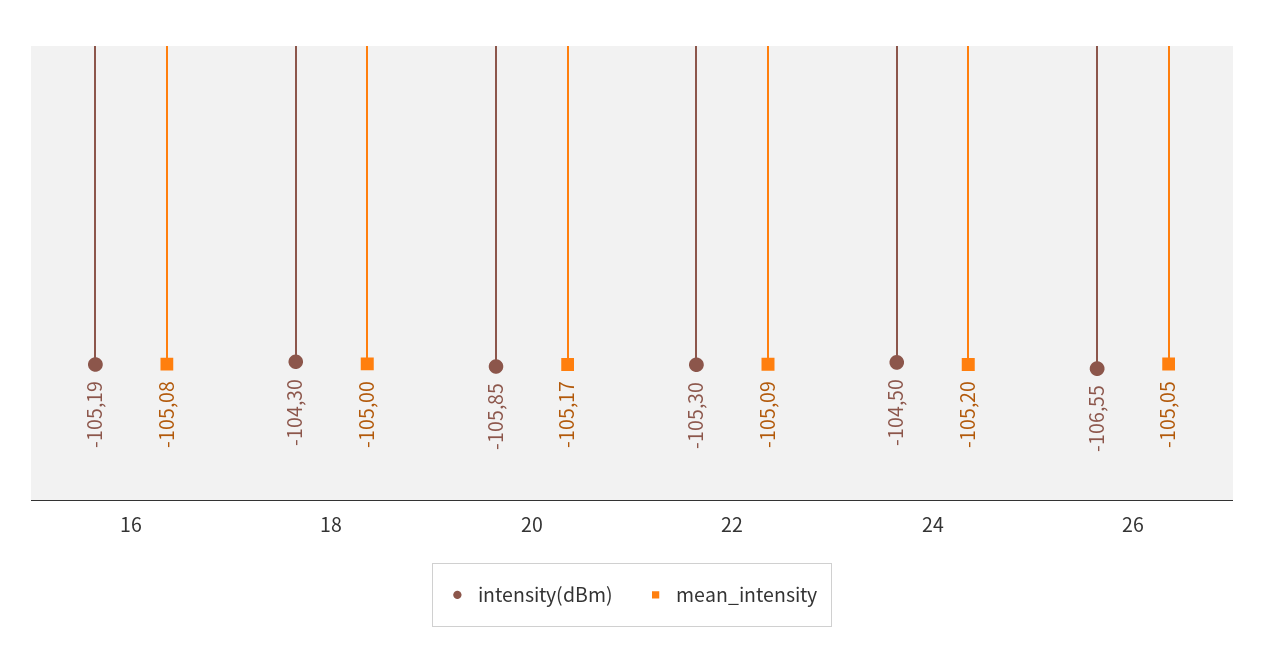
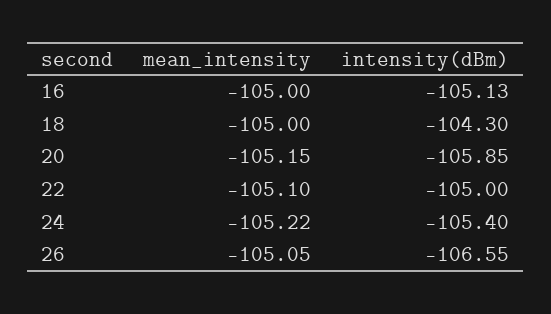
intensity(dBm), 16: -105.19 -> -105.13
mean_intensity, 16: -105.08 -> -105
mean_intensity, 20: -105.17 -> -105.15
intensity(dBm), 22: -105.3 -> -105
mean_intensity, 22: -105.09 -> -105.1
intensity(dBm), 24: -104.5 -> -105.4
mean_intensity, 24: -105.2 -> -105.22

